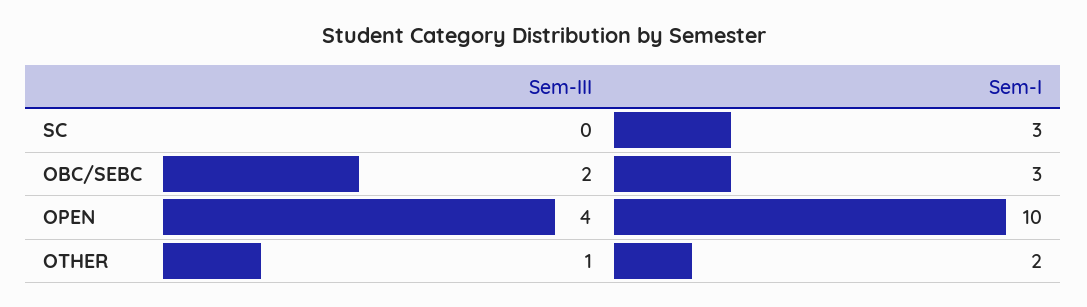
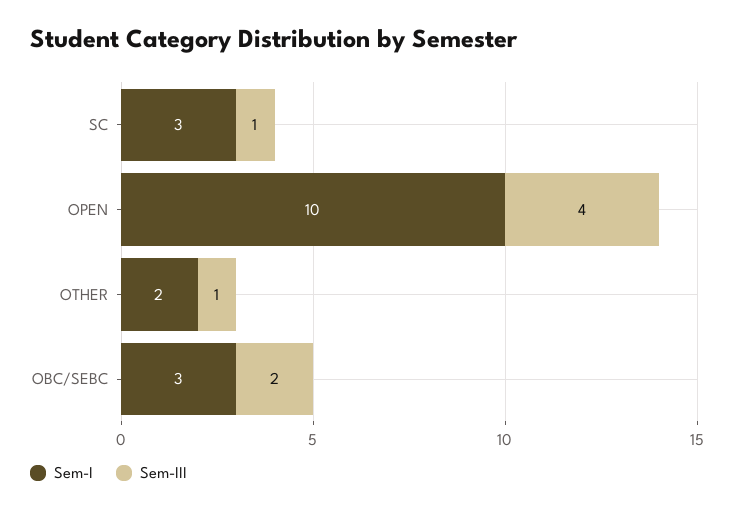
Sem-III, SC: 0 -> 1

